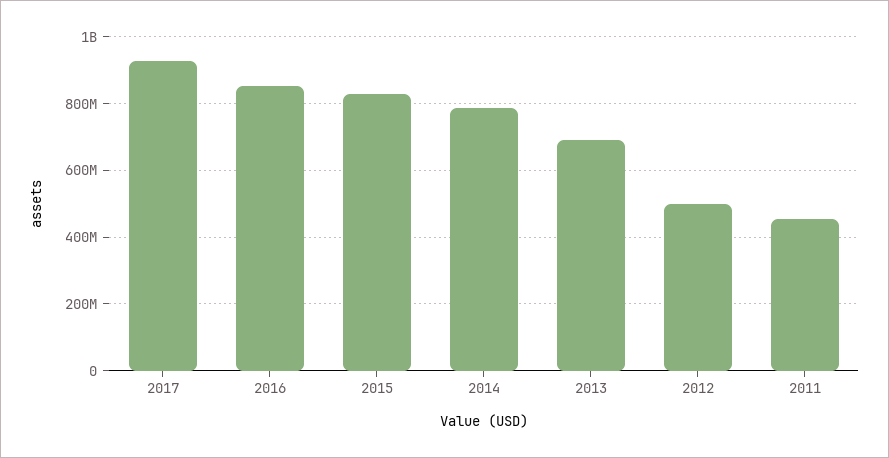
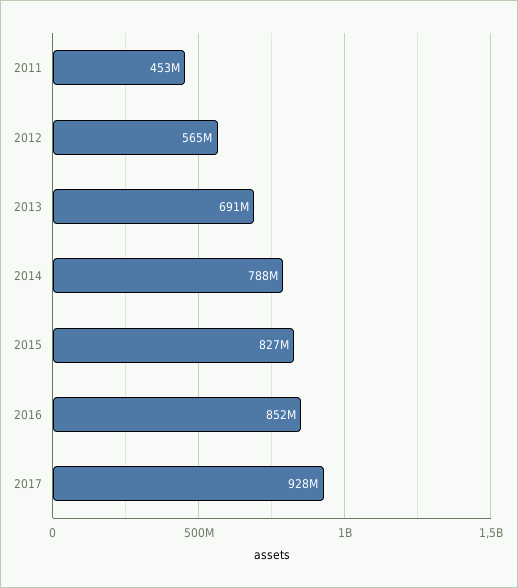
2012: 500000000 -> 565000000

